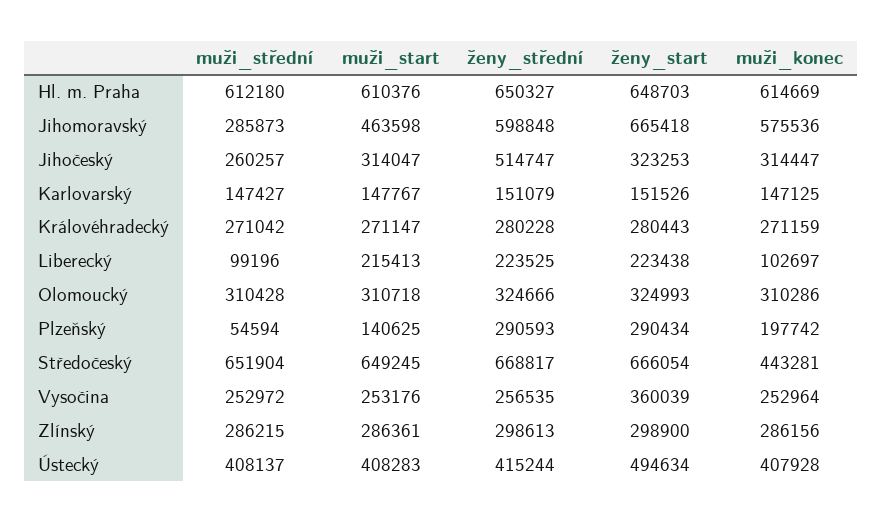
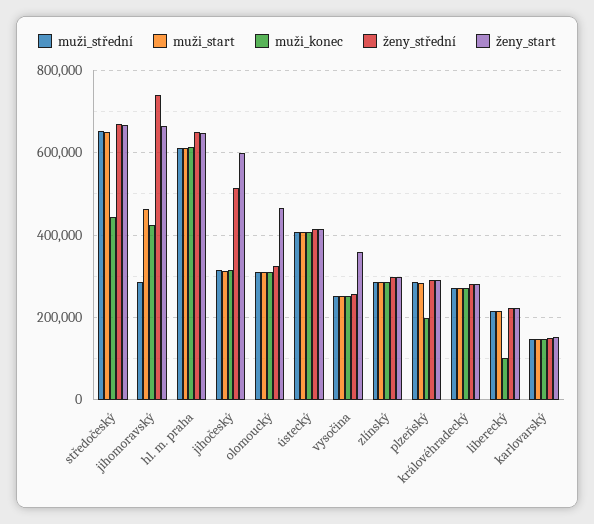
ženy_střední, Jihomoravský: 598848 -> 740000
muži_konec, Jihomoravský: 575536 -> 420000
muži_střední, Jihočeský: 260257 -> 320000
ženy_start, Jihočeský: 323253 -> 600000
muži_střední, Liberecký: 99196 -> 220000
ženy_start, Olomoucký: 324993 -> 460000
muži_střední, Plzeňský: 54594 -> 280000
muži_start, Plzeňský: 140625 -> 280000
ženy_start, Ústecký: 494634 -> 420000

